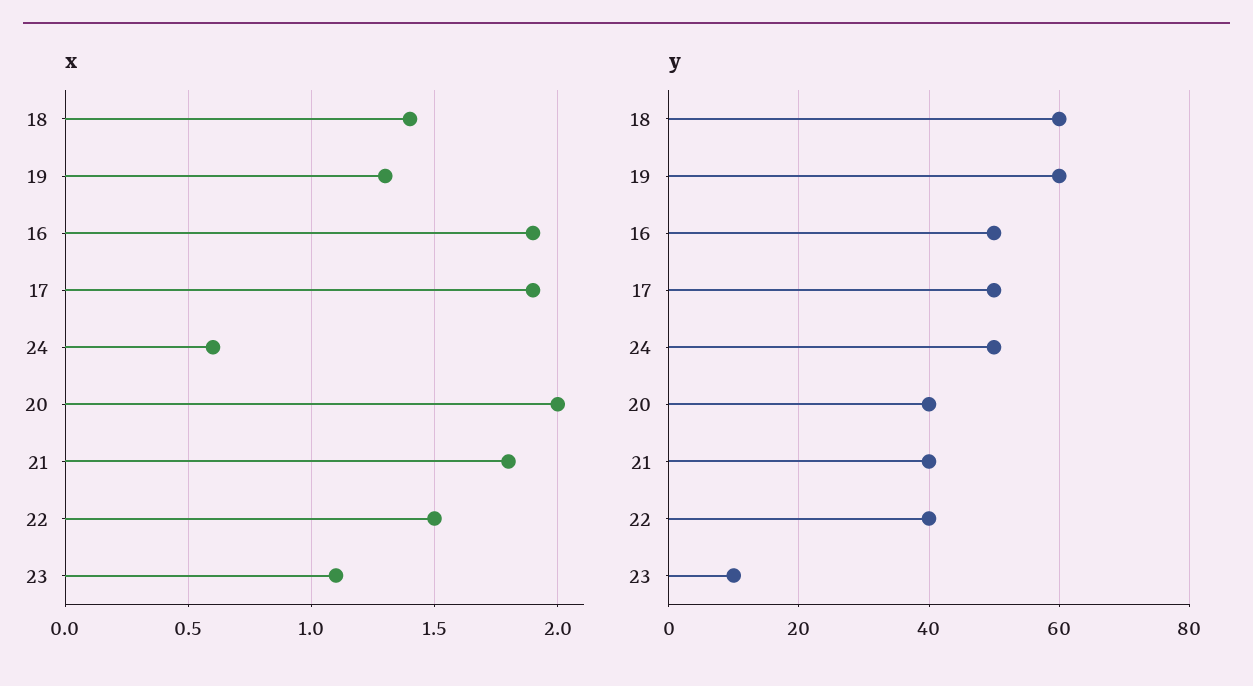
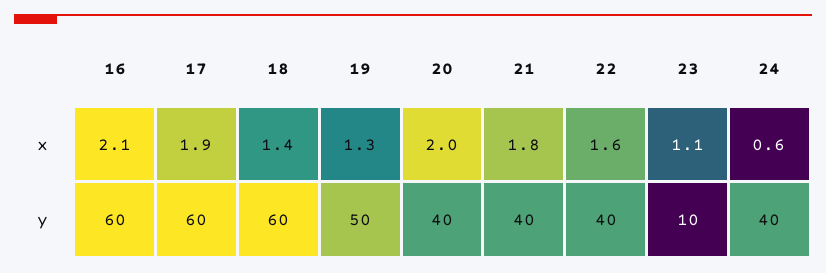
x, 16: 1.9 -> 2.1
x, 22: 1.5 -> 1.6
y, 19: 60 -> 50
y, 16: 50 -> 60
y, 17: 50 -> 60
y, 24: 50 -> 40

